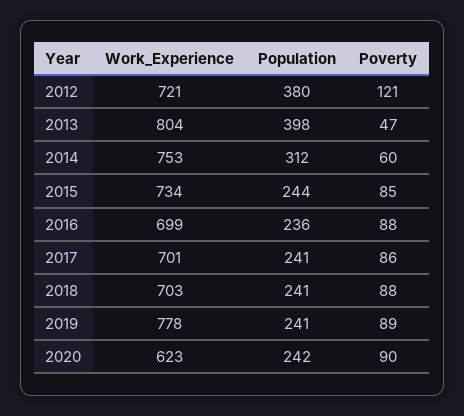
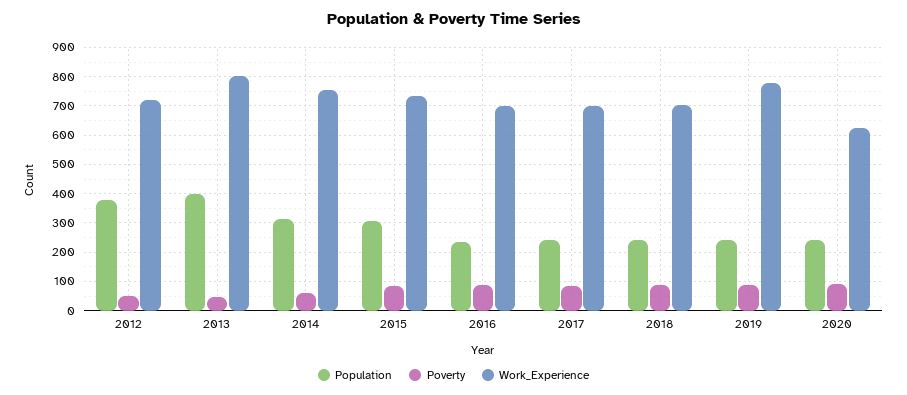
Poverty, 2012: 121 -> 50
Population, 2015: 244 -> 300

